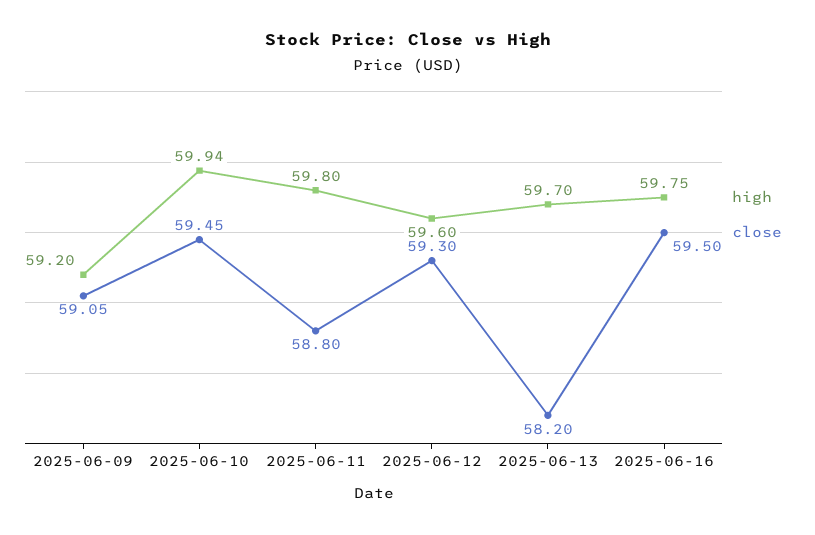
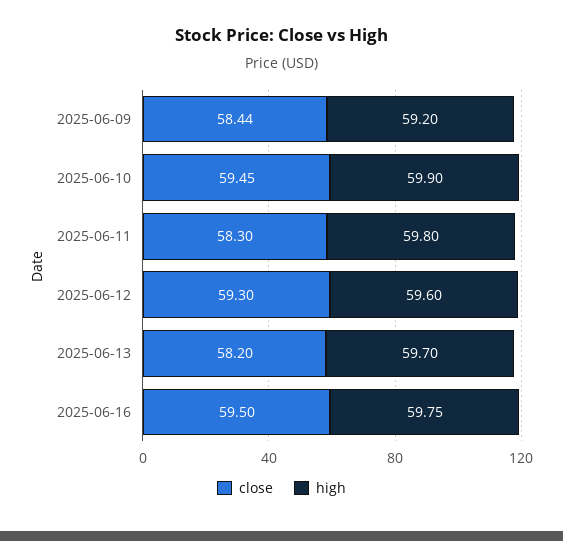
close, 2025-06-09: 59.05 -> 58.44
high, 2025-06-10: 59.94 -> 59.9
close, 2025-06-11: 58.8 -> 58.3

